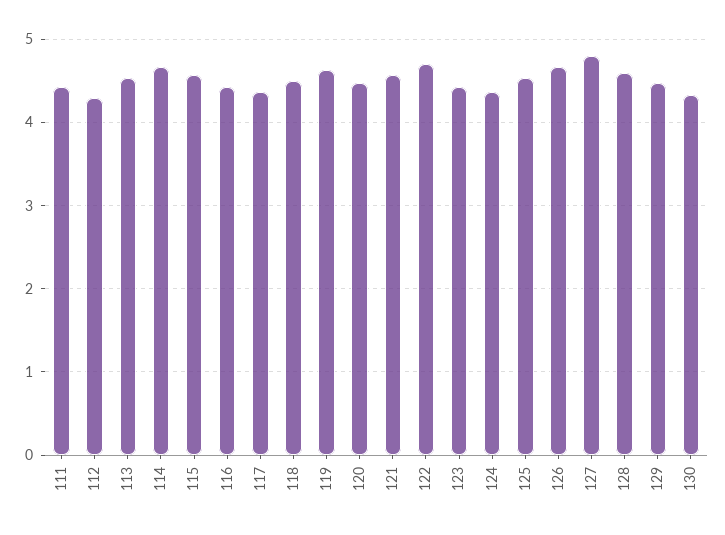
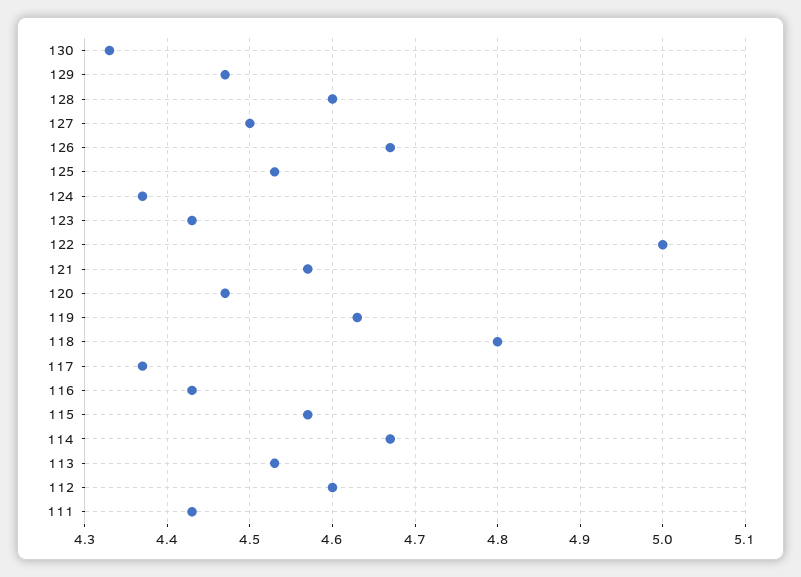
112: 4.3 -> 4.6
118: 4.5 -> 4.8
122: 4.7 -> 5
127: 4.8 -> 4.5

